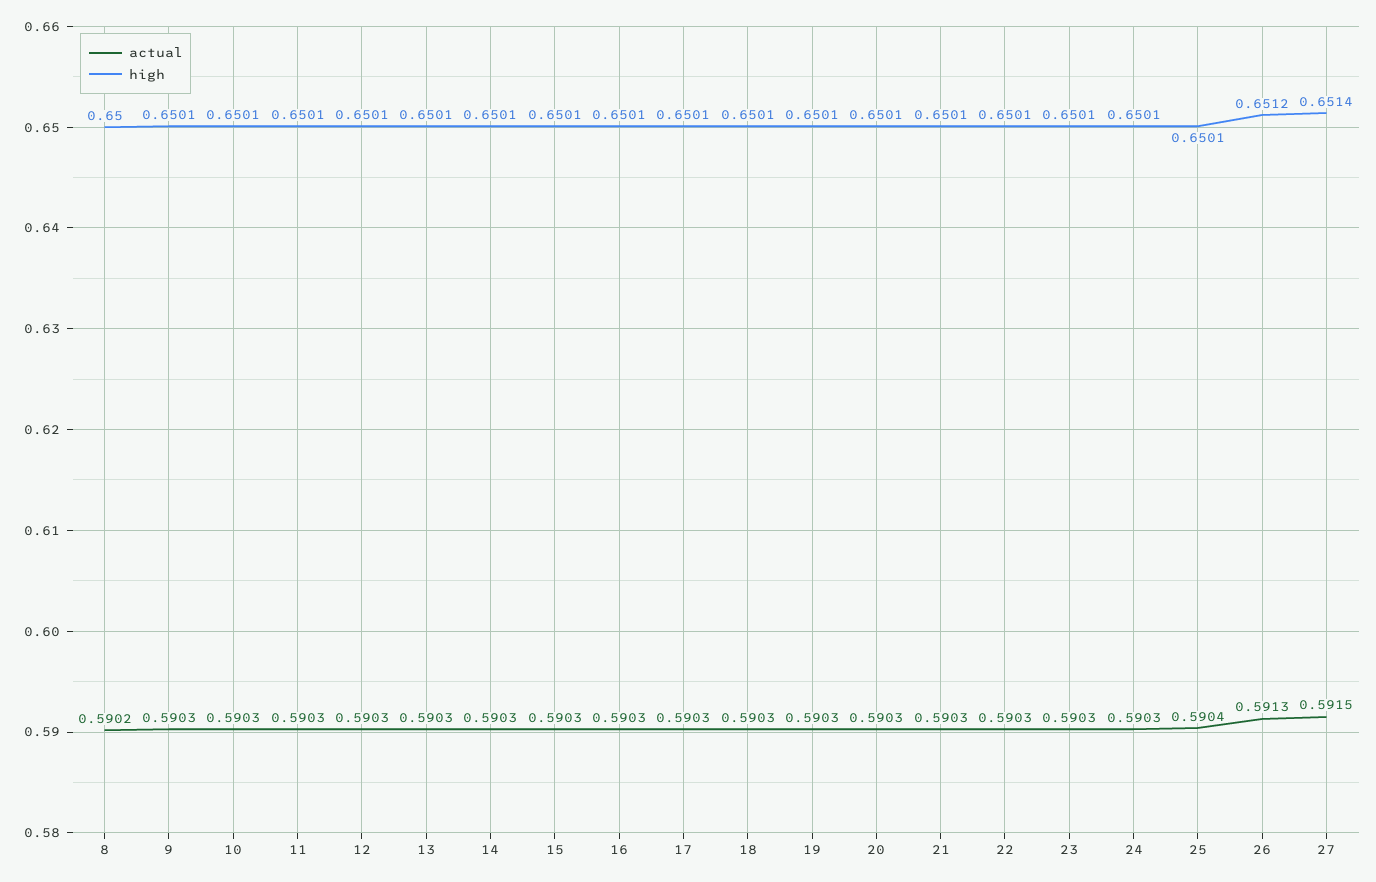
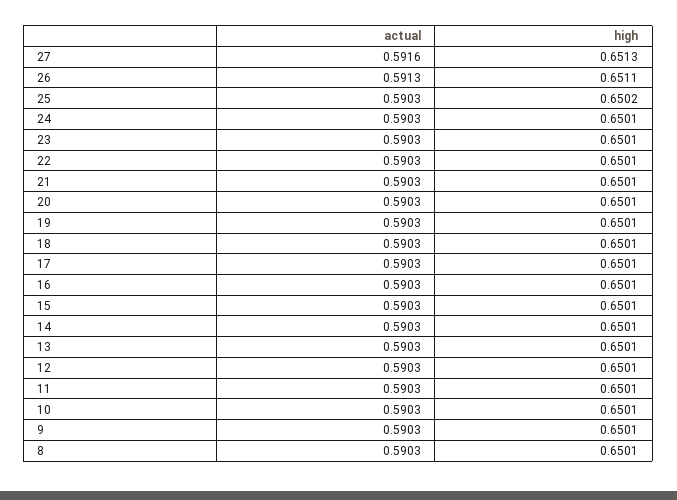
actual, 8: 0.5902 -> 0.5903
high, 8: 0.65 -> 0.6501
actual, 25: 0.5904 -> 0.5903
high, 25: 0.6501 -> 0.6502
high, 26: 0.6512 -> 0.6511
actual, 27: 0.5915 -> 0.5916
high, 27: 0.6514 -> 0.6513

